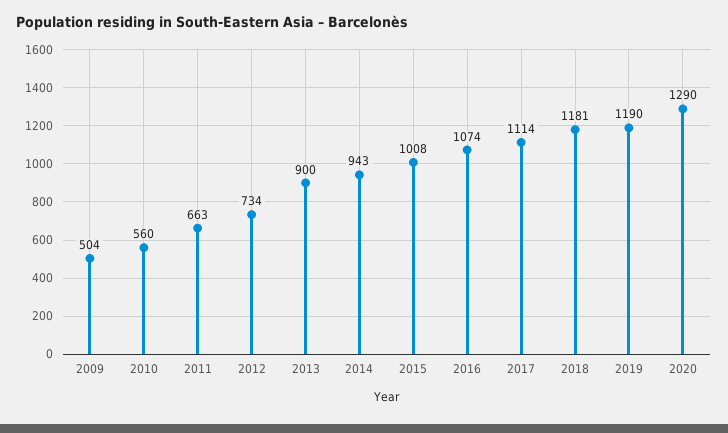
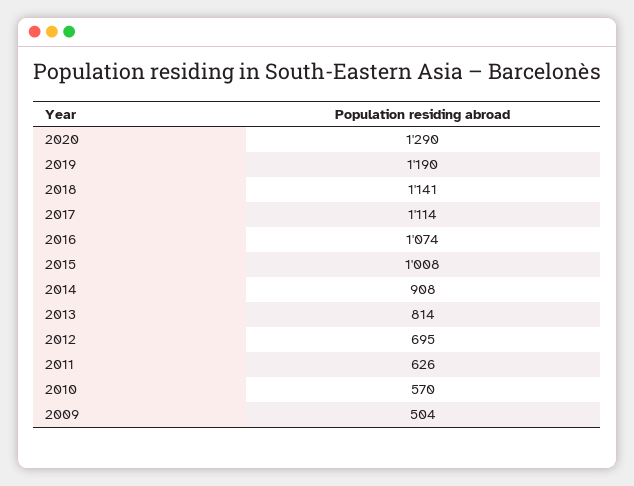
2010: 560 -> 570
2011: 663 -> 626
2012: 734 -> 695
2013: 900 -> 814
2014: 943 -> 908
2018: 1181 -> 1141

